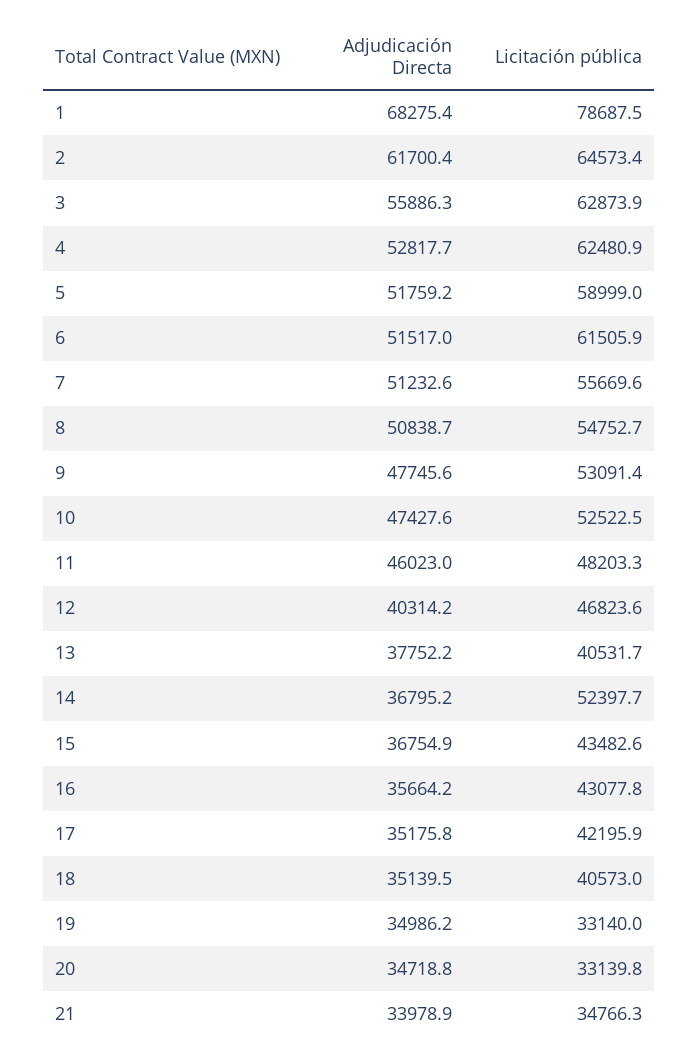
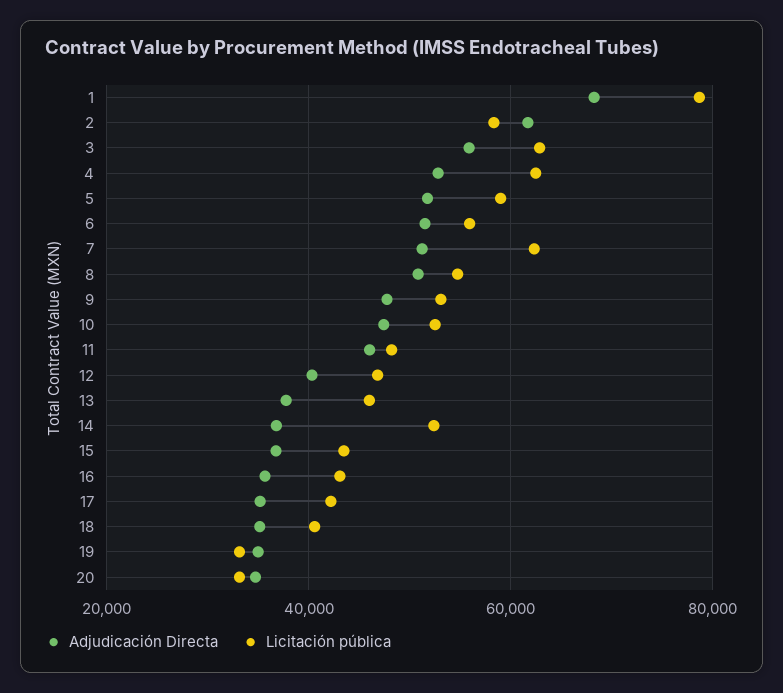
Licitación pública, 2: 64573.4 -> 58000
Licitación pública, 6: 61505.9 -> 56000
Licitación pública, 7: 55669.6 -> 62000
Licitación pública, 13: 40531.7 -> 46000
Adjudicación Directa, 21: 33978.9 -> none
Licitación pública, 21: 34766.3 -> none

